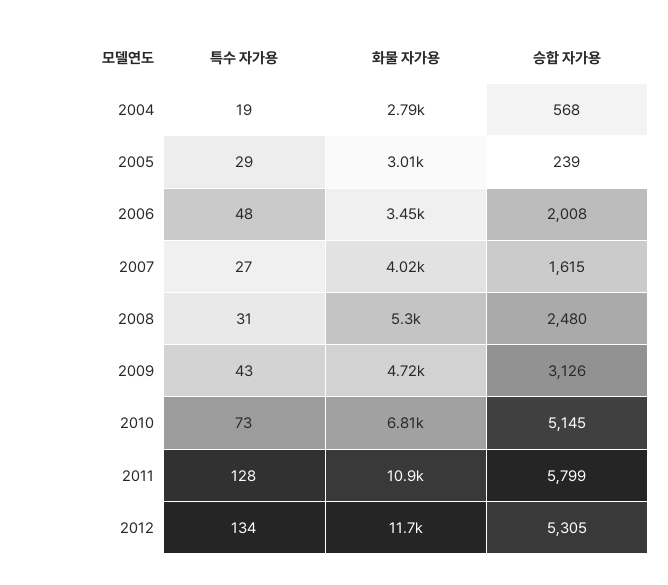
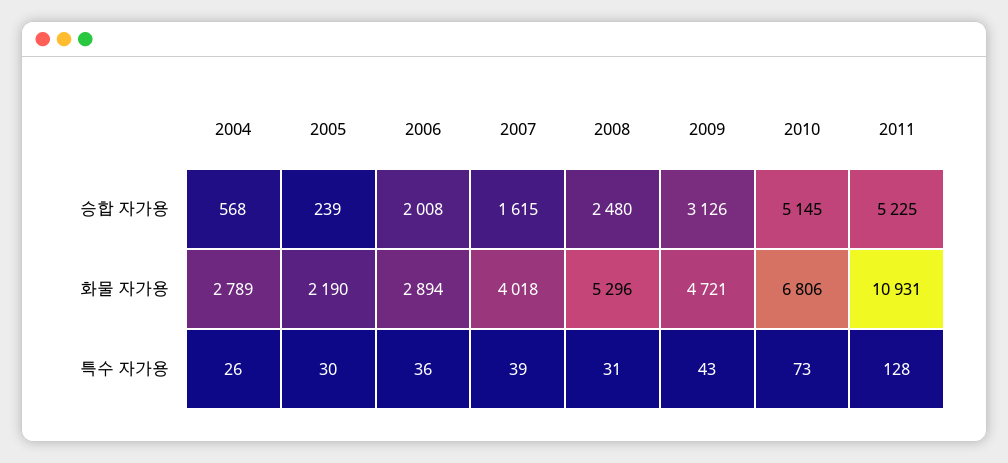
특수 자가용, 2004: 19 -> 26
특수 자가용, 2005: 29 -> 30
화물 자가용, 2005: 3010 -> 2190
특수 자가용, 2006: 48 -> 36
화물 자가용, 2006: 3450 -> 2894
특수 자가용, 2007: 27 -> 39
승합 자가용, 2011: 5799 -> 5225
특수 자가용, 2012: 134 -> none
화물 자가용, 2012: 11700 -> none
승합 자가용, 2012: 5305 -> none

